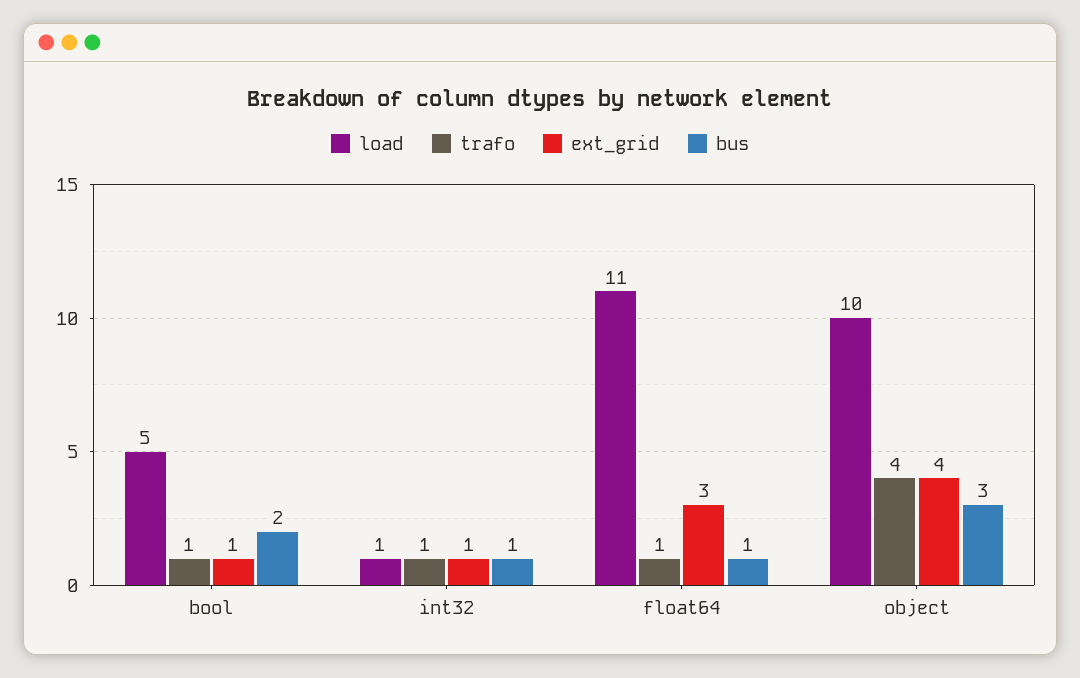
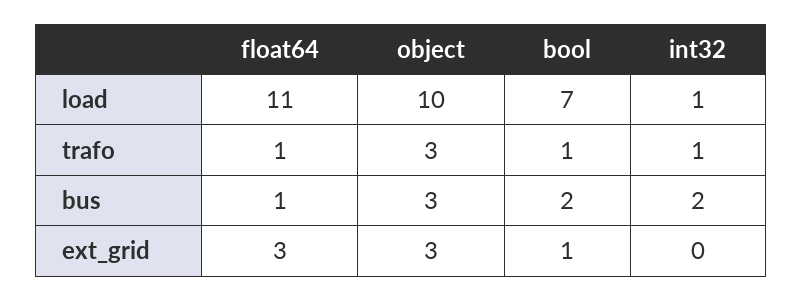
load, bool: 5 -> 7
ext_grid, int32: 1 -> 0
bus, int32: 1 -> 2
trafo, object: 4 -> 3
ext_grid, object: 4 -> 3

